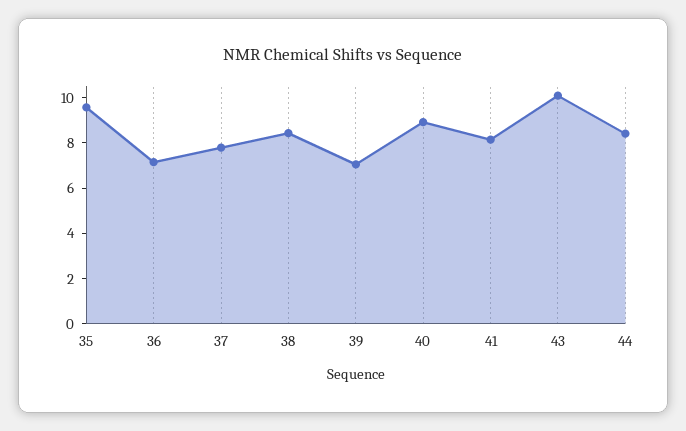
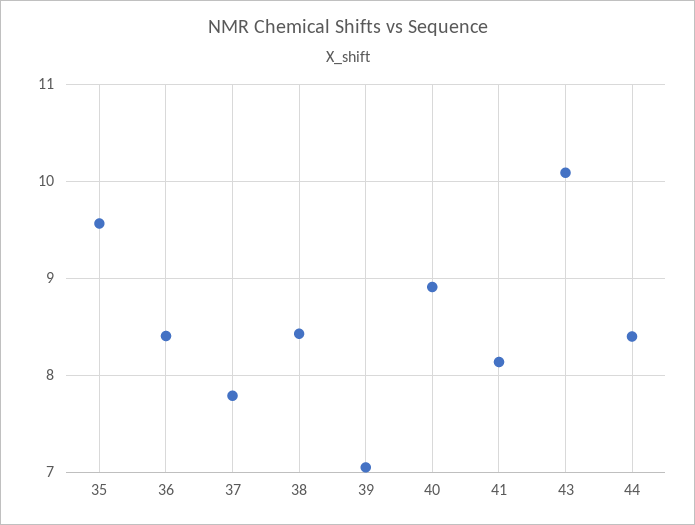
36: 7 -> 8.4

